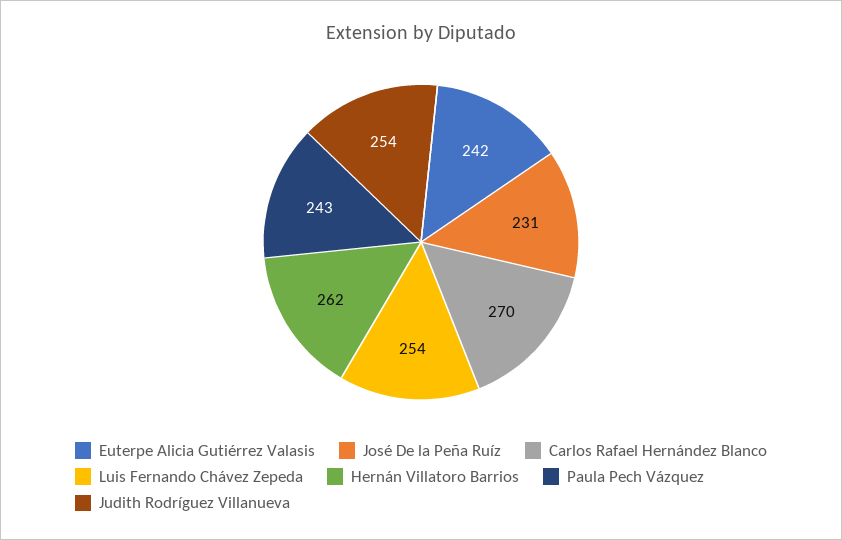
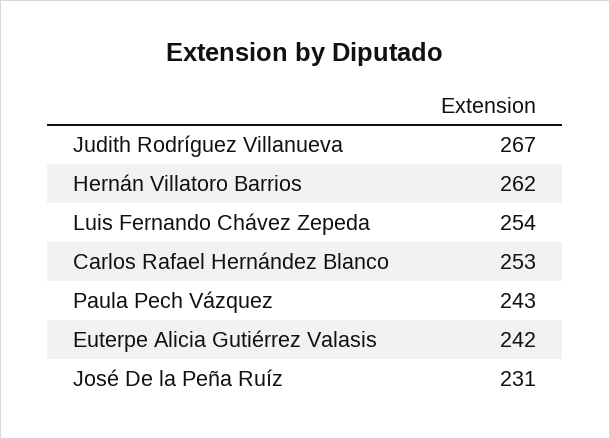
Carlos Rafael Hernández Blanco: 270 -> 253
Judith Rodríguez Villanueva: 254 -> 267

